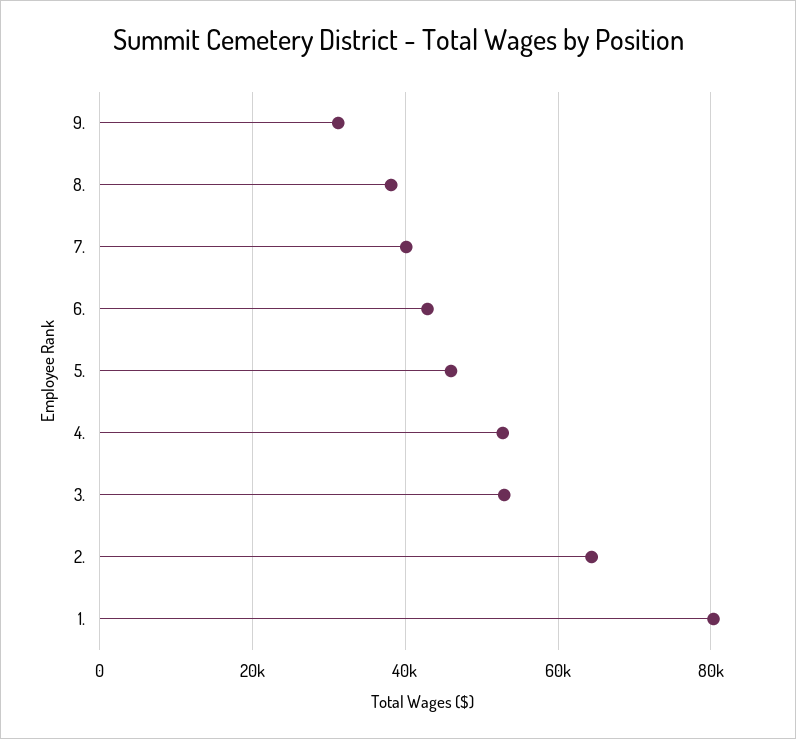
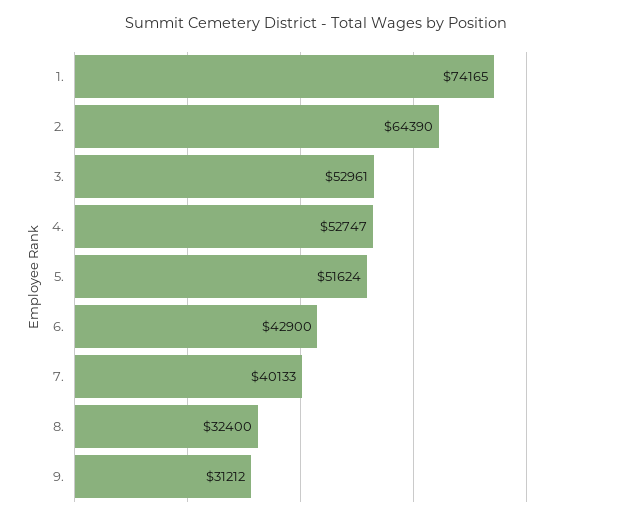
8.: 38000 -> 32400
5.: 46000 -> 51624
1.: 80000 -> 74165

